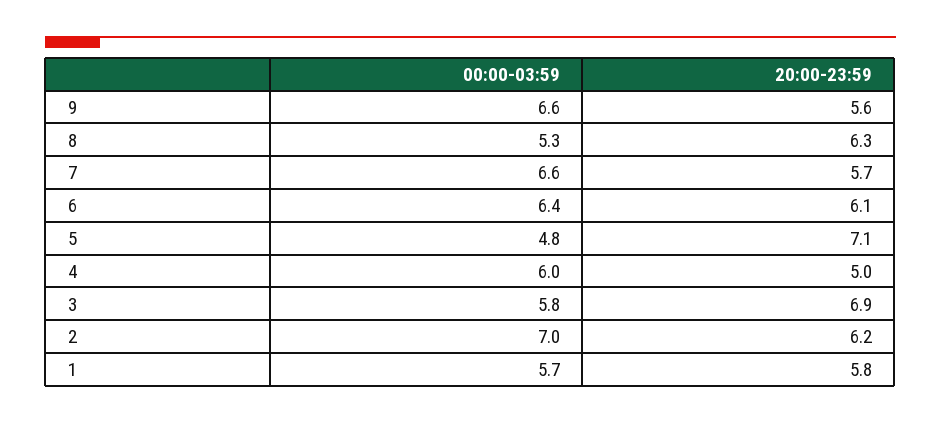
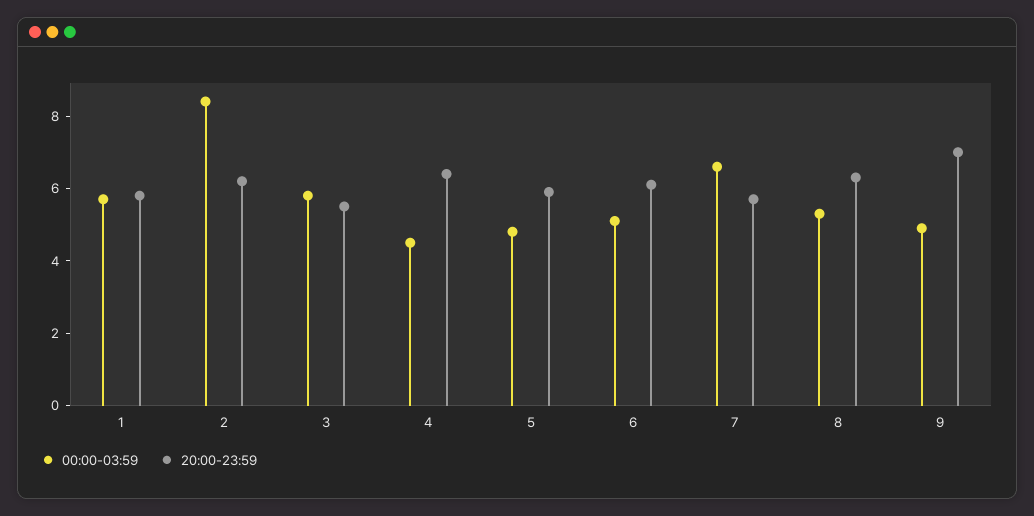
00:00-03:59, 9: 6.6 -> 5
20:00-23:59, 9: 5.6 -> 7
00:00-03:59, 6: 6.4 -> 5
20:00-23:59, 5: 7.1 -> 6
00:00-03:59, 4: 6 -> 4.5
20:00-23:59, 4: 5 -> 6.5
20:00-23:59, 3: 6.9 -> 5.5
00:00-03:59, 2: 7 -> 8.5

